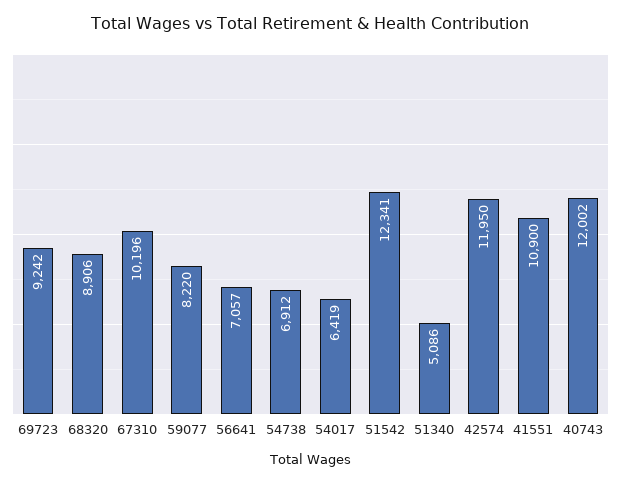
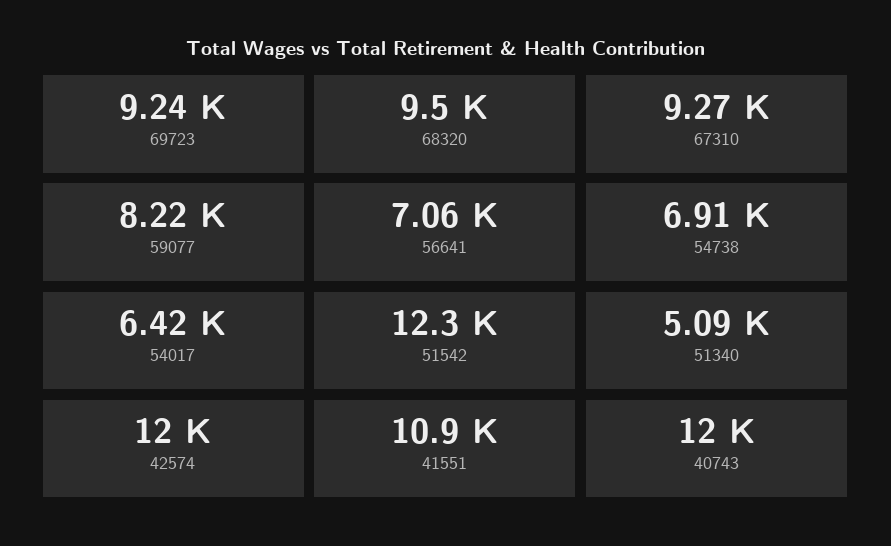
68320: 8906 -> 9500
67310: 10196 -> 9270

